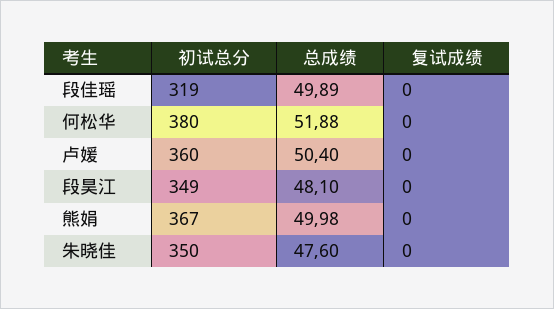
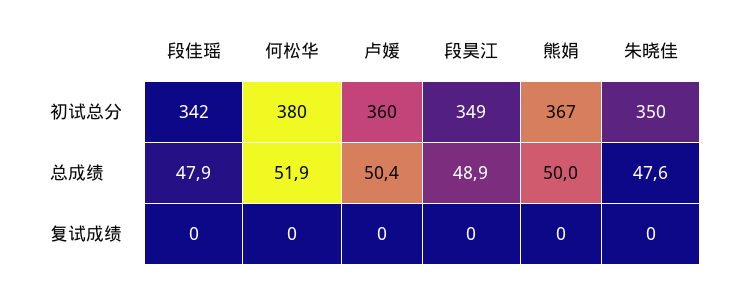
初试总分, 段佳瑶: 319 -> 342
总成绩, 段佳瑶: 49.89 -> 47.9
总成绩, 段昊江: 48.1 -> 48.9

